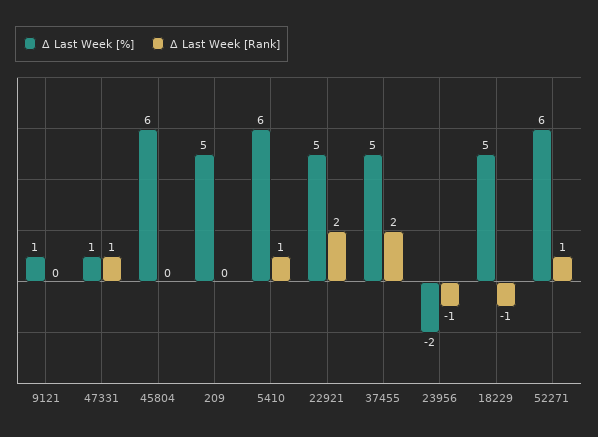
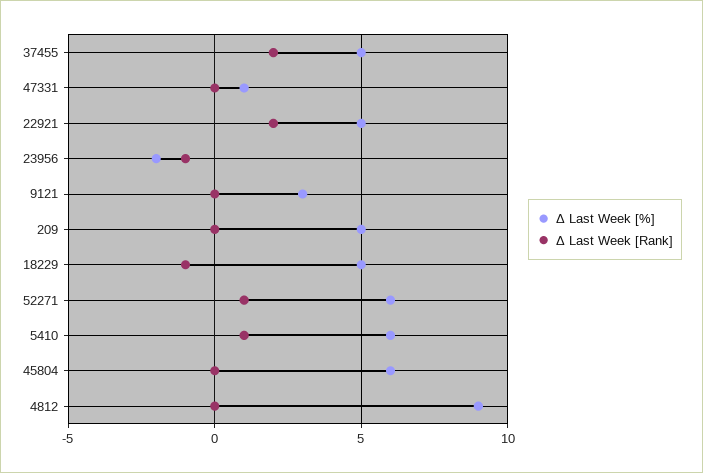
Δ Last Week [%], 9121: 1 -> 3
Δ Last Week [Rank], 47331: 1 -> 0
Δ Last Week [%], 4812: none -> 9
Δ Last Week [Rank], 4812: none -> 0

